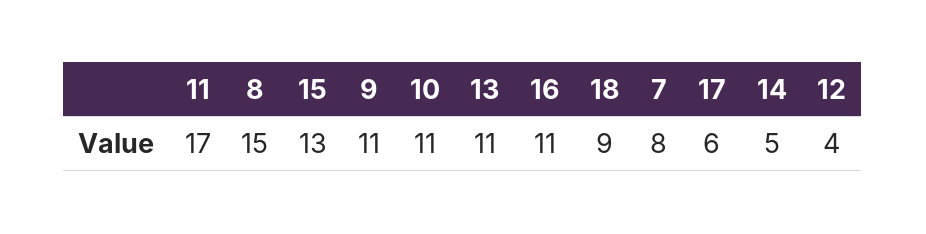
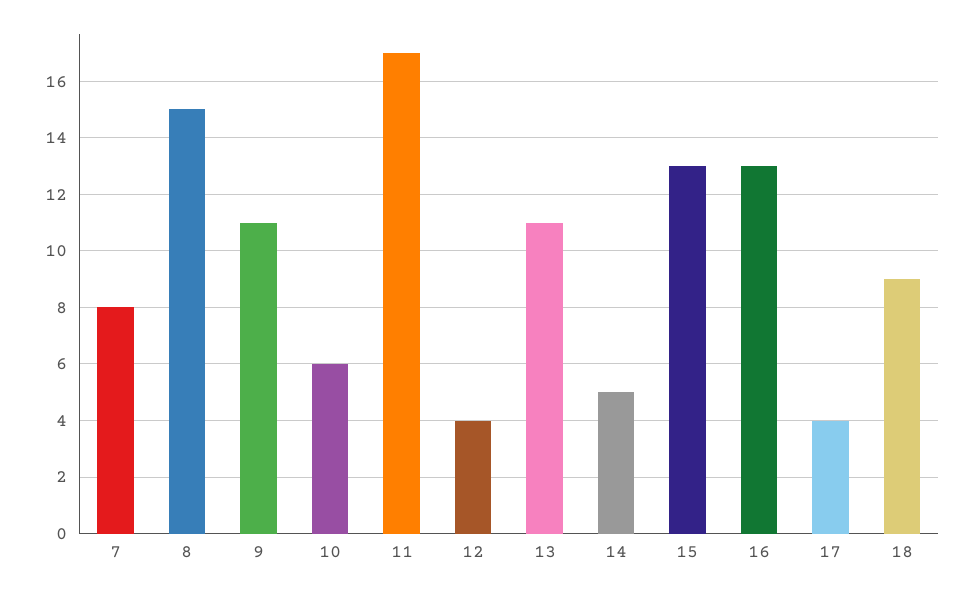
10: 11 -> 6
16: 11 -> 13
17: 6 -> 4

